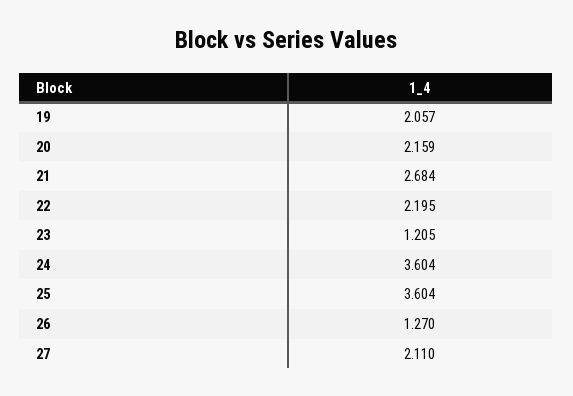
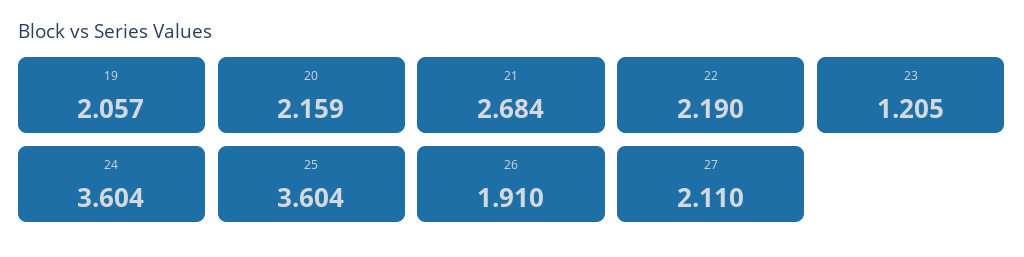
22: 2.195 -> 2.19
26: 1.27 -> 1.91

